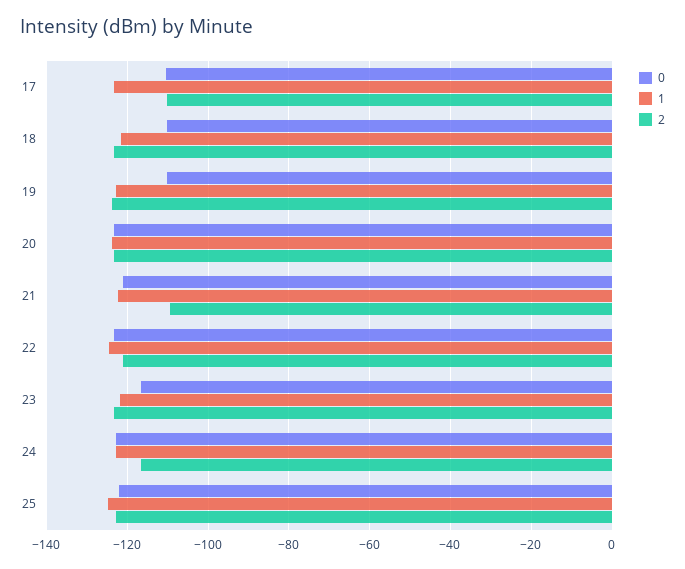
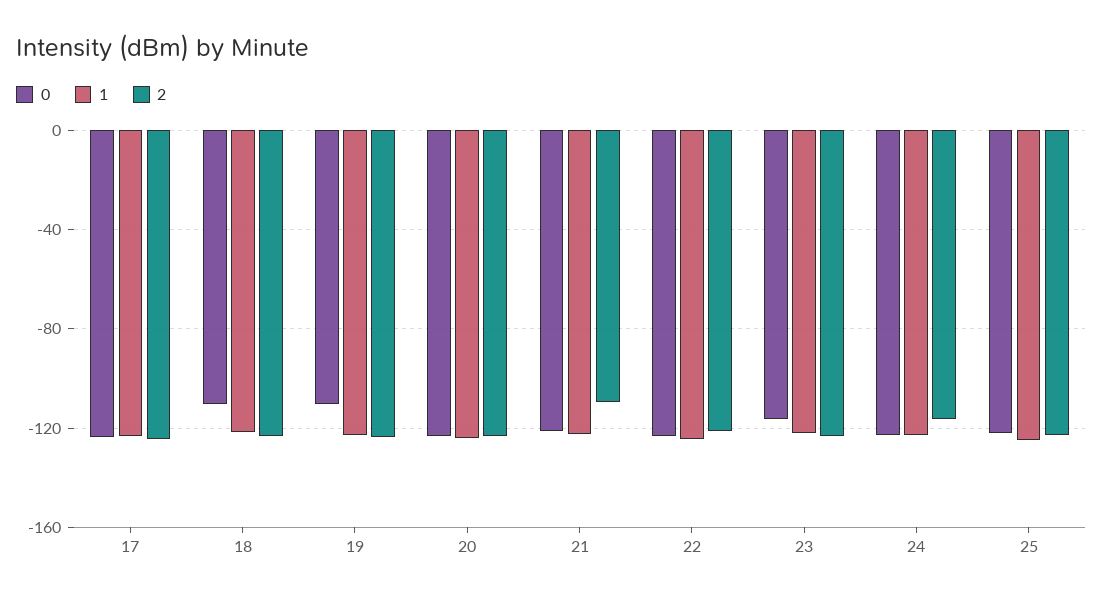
0, 17: -110 -> -125
2, 17: -110 -> -125

